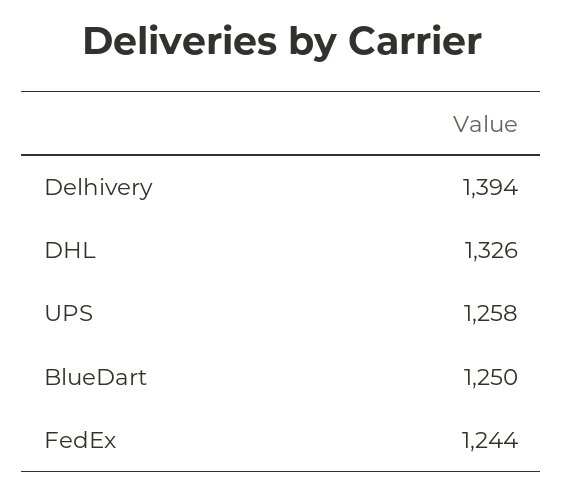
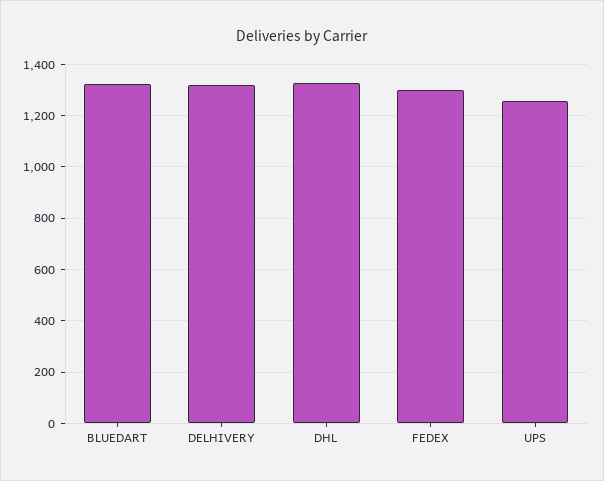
Delhivery: 1394 -> 1325
BlueDart: 1250 -> 1325
FedEx: 1244 -> 1300

